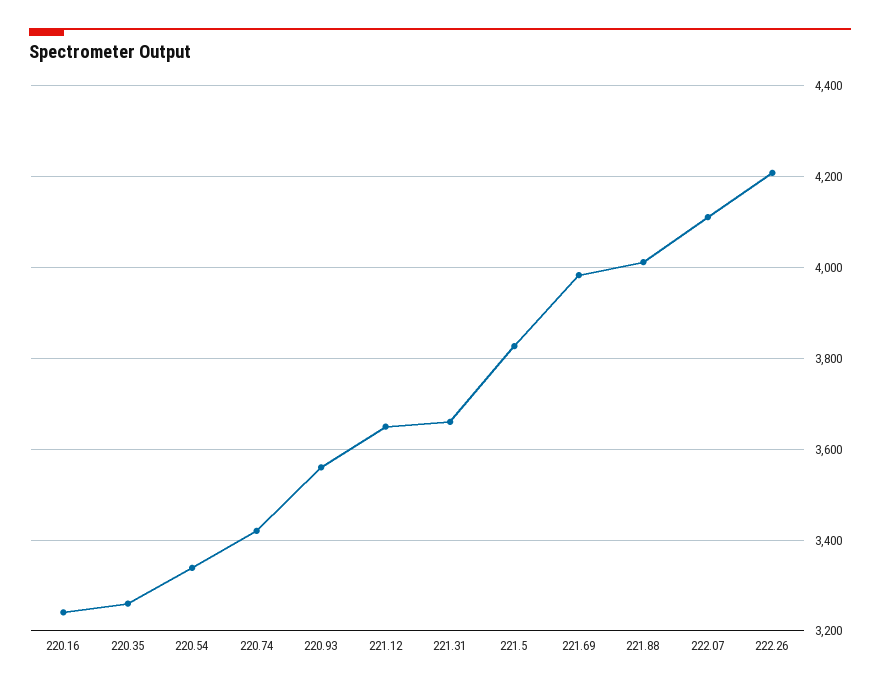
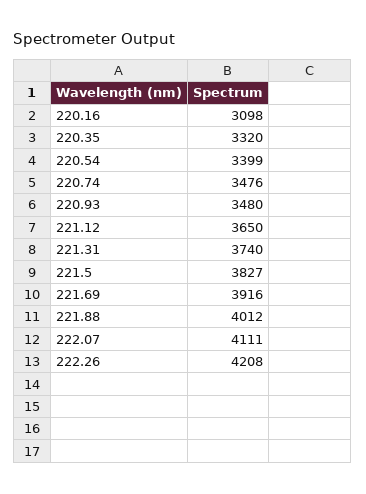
220.16: 3240 -> 3098
220.35: 3260 -> 3320
220.54: 3340 -> 3399
220.74: 3420 -> 3476
220.93: 3560 -> 3480
221.31: 3660 -> 3740
221.69: 3980 -> 3916

